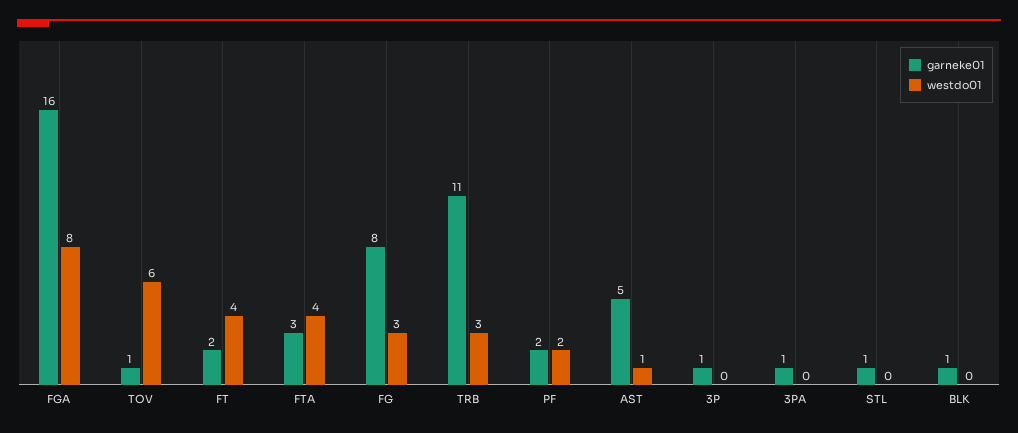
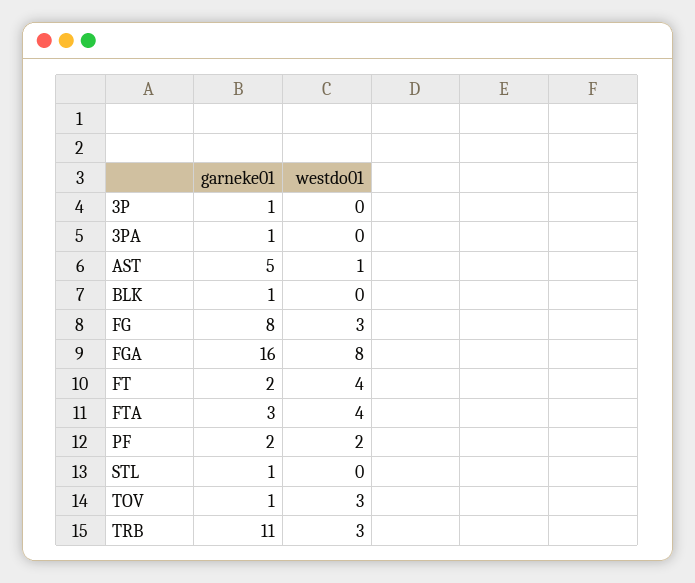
westdo01, TOV: 6 -> 3

